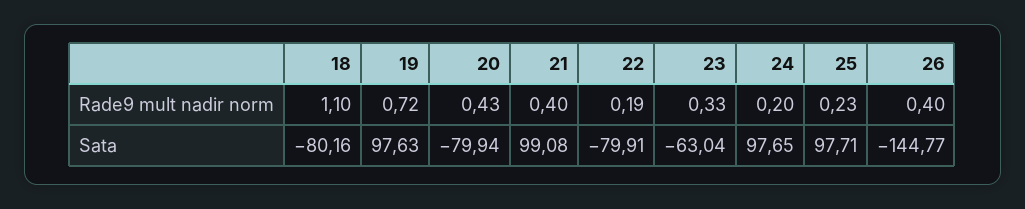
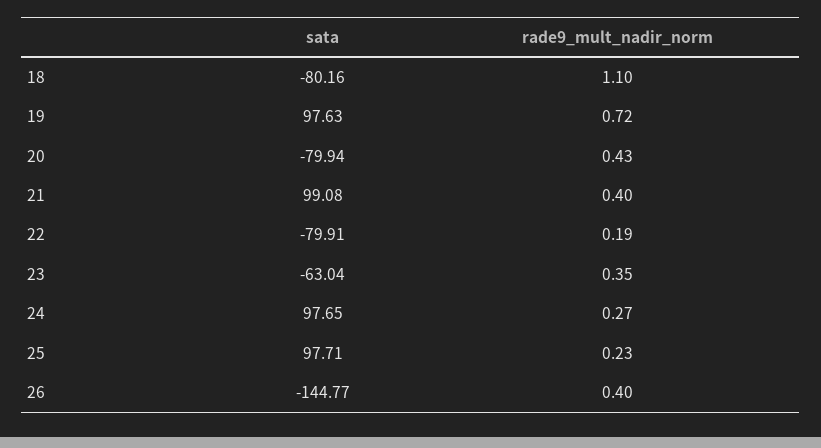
23, Rade9 mult nadir norm: 0.33 -> 0.35
24, Rade9 mult nadir norm: 0.2 -> 0.27

